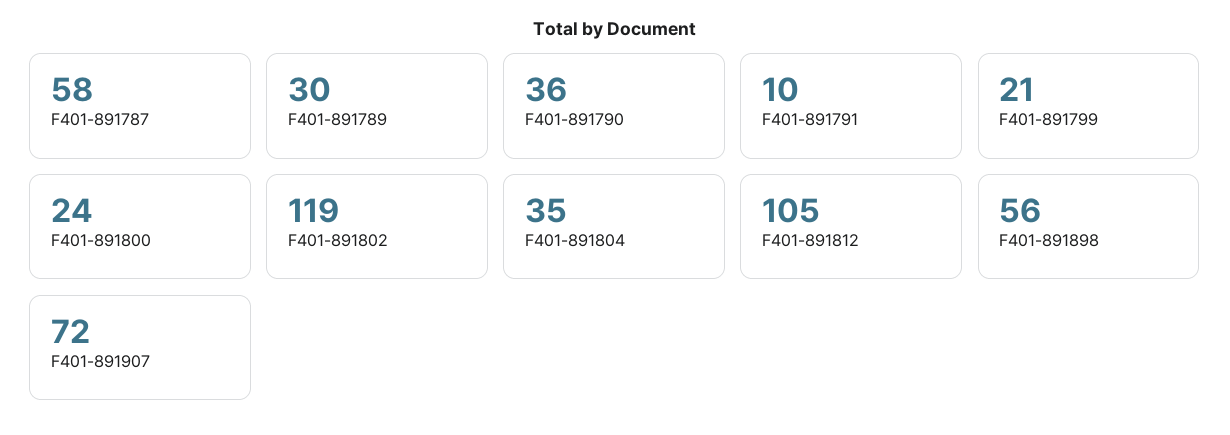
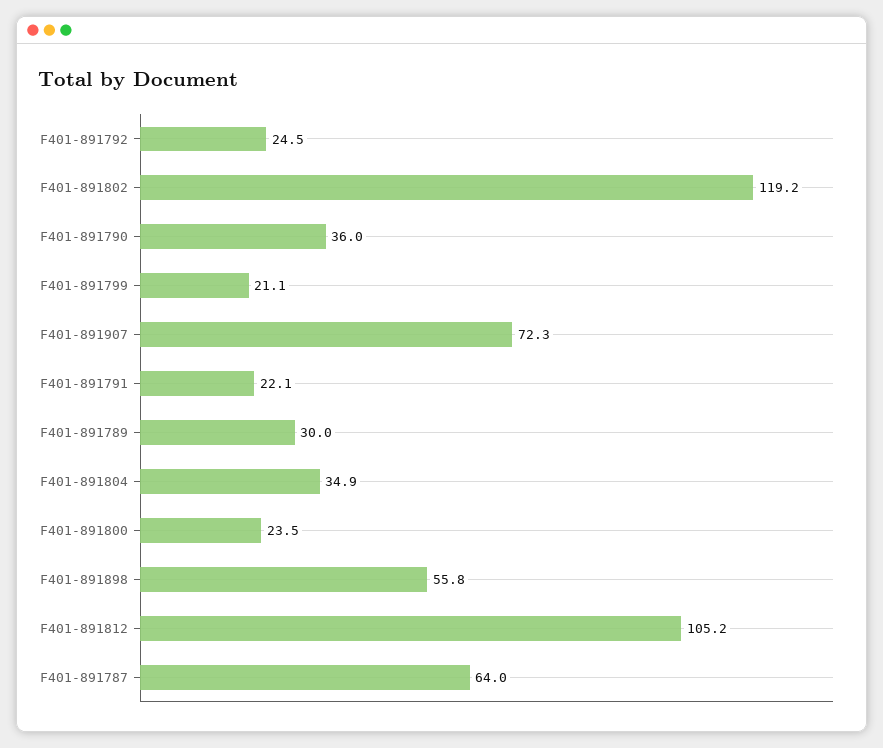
F401-891787: 58 -> 64
F401-891791: 10 -> 22.1
F401-891792: none -> 24.5

